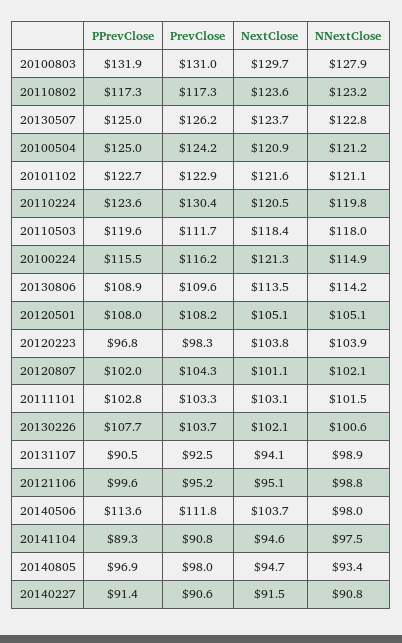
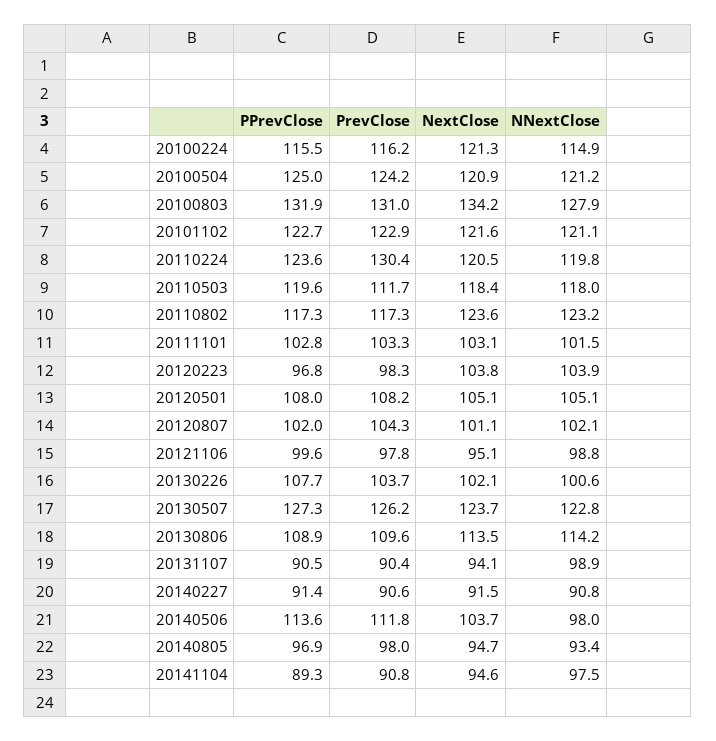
NextClose, 20100803: 129.7 -> 134.2
PPrevClose, 20130507: 125 -> 127.3
PrevClose, 20131107: 92.5 -> 90.4
PrevClose, 20121106: 95.2 -> 97.8

